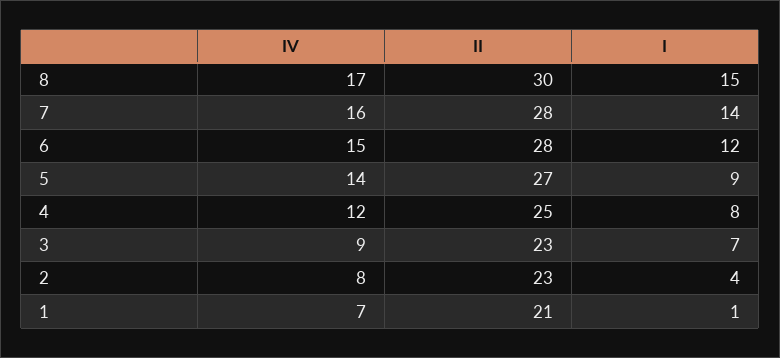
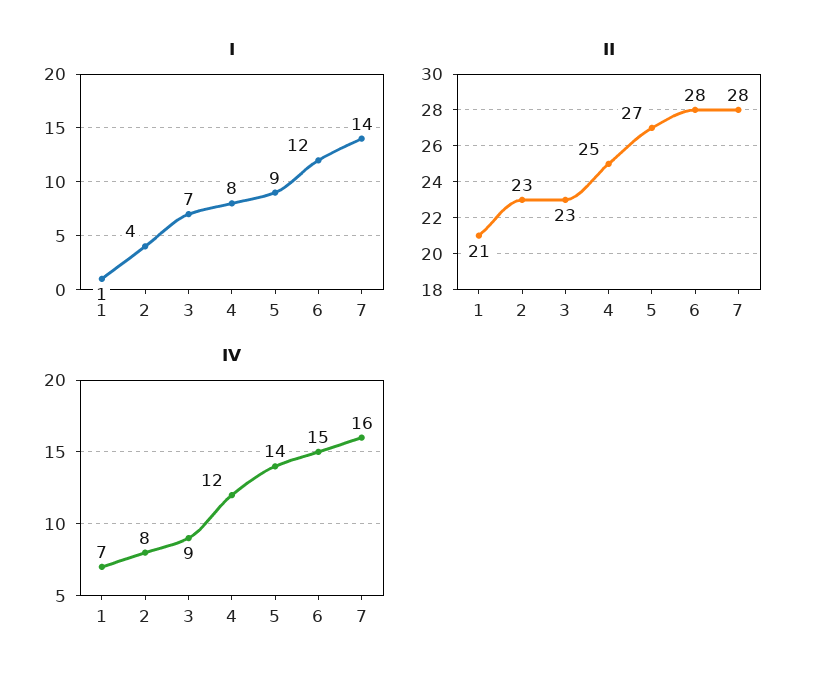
IV, 8: 17 -> none
II, 8: 30 -> none
I, 8: 15 -> none

